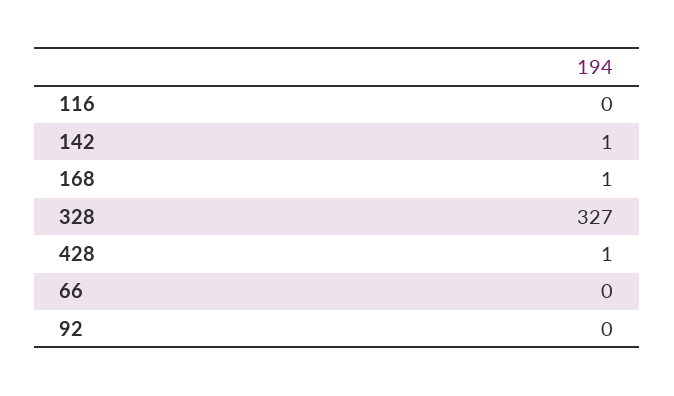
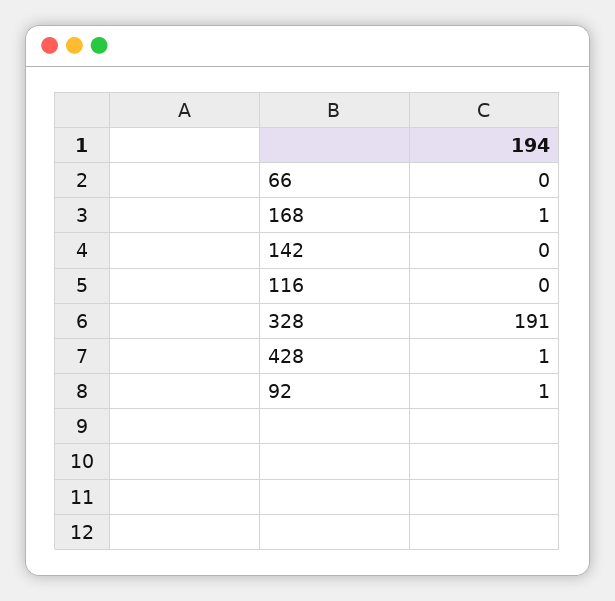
142: 1 -> 0
328: 327 -> 191
92: 0 -> 1

